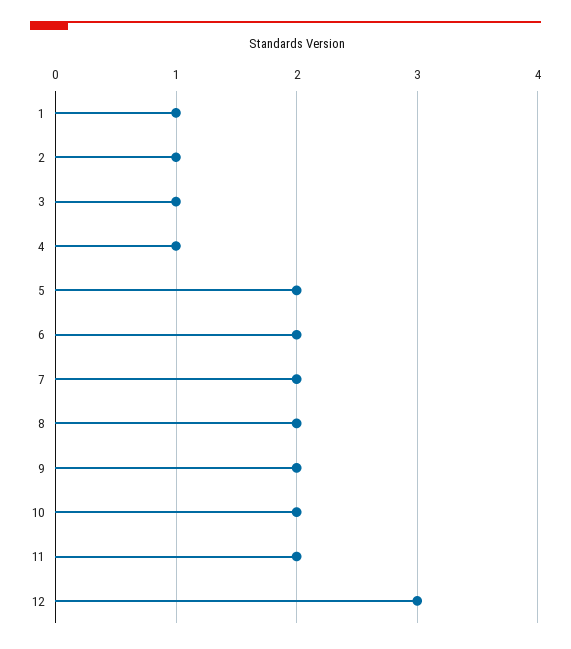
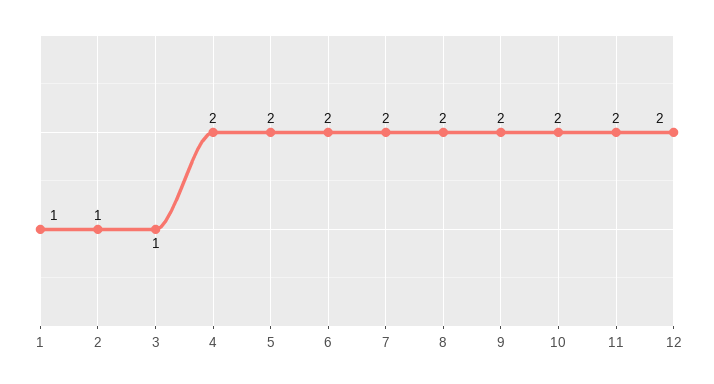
4: 1 -> 2
12: 3 -> 2

